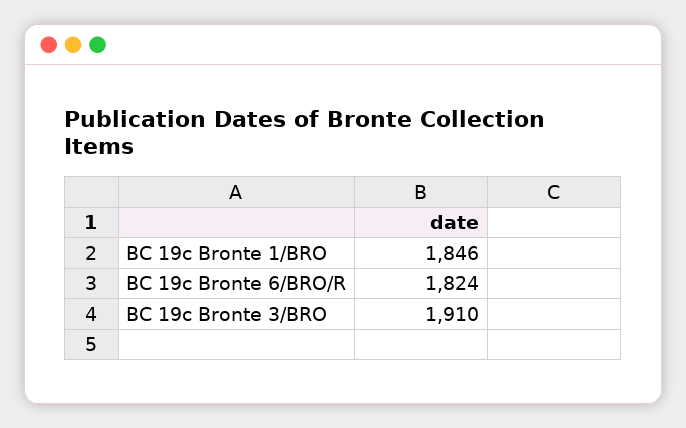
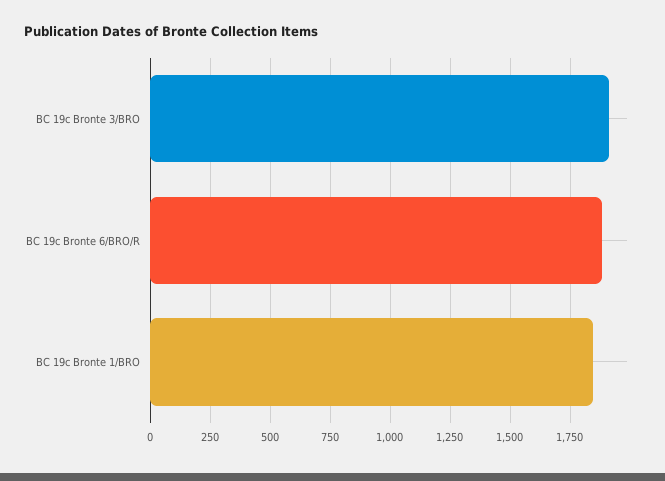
BC 19c Bronte 6/BRO/R: 1824 -> 1875

